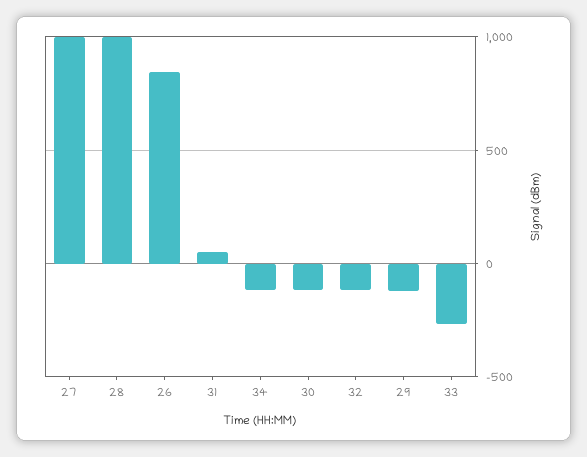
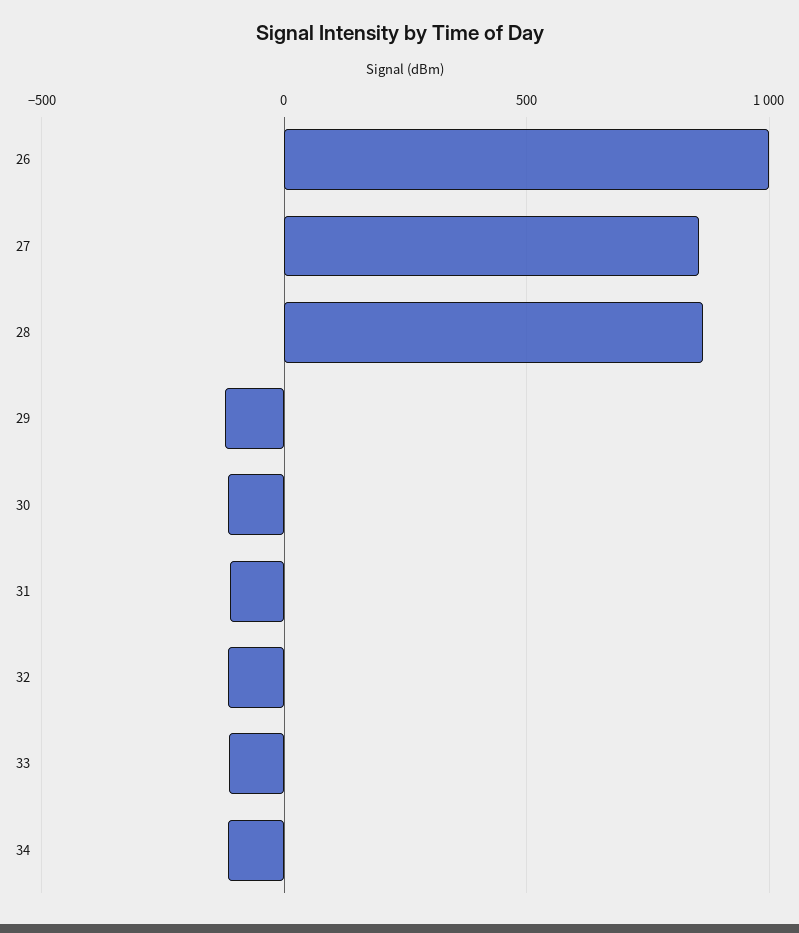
27: 1000 -> 850
28: 1000 -> 850
26: 850 -> 1000
31: 50 -> -100
33: -250 -> -100

